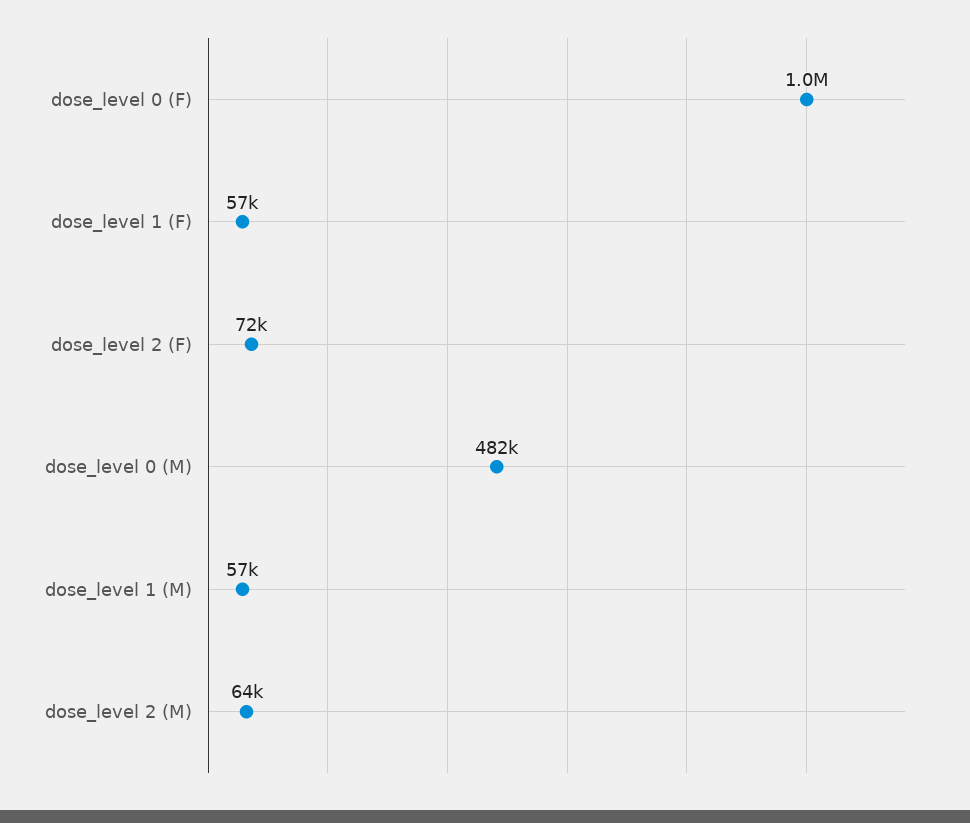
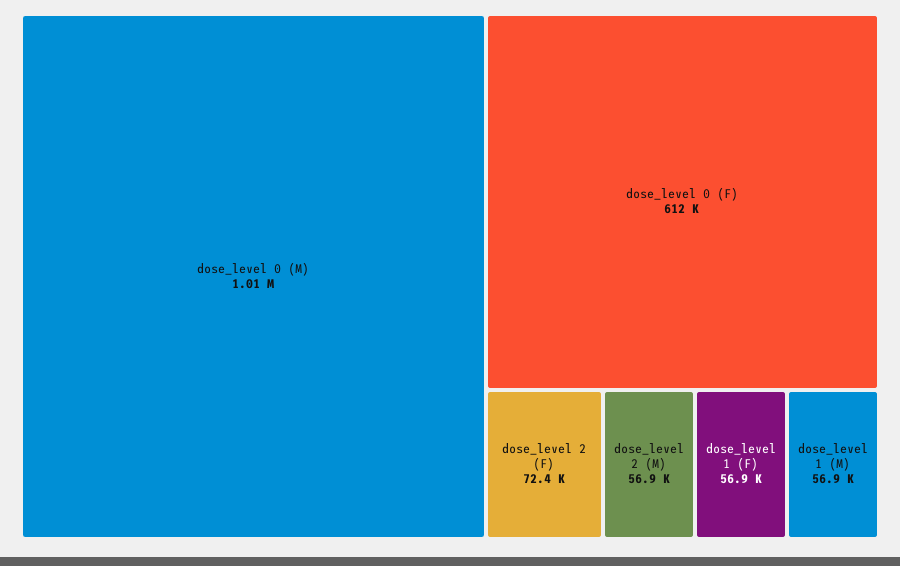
dose_level 0 (F): 1000000 -> 612000
dose_level 0 (M): 482000 -> 1010000
dose_level 2 (M): 64000 -> 56900

